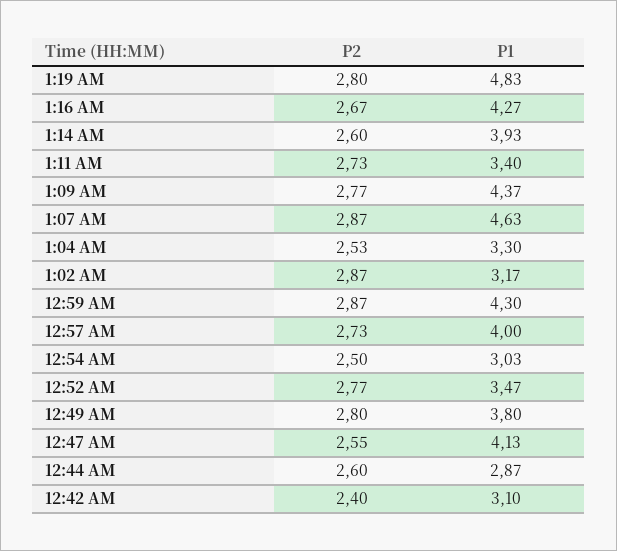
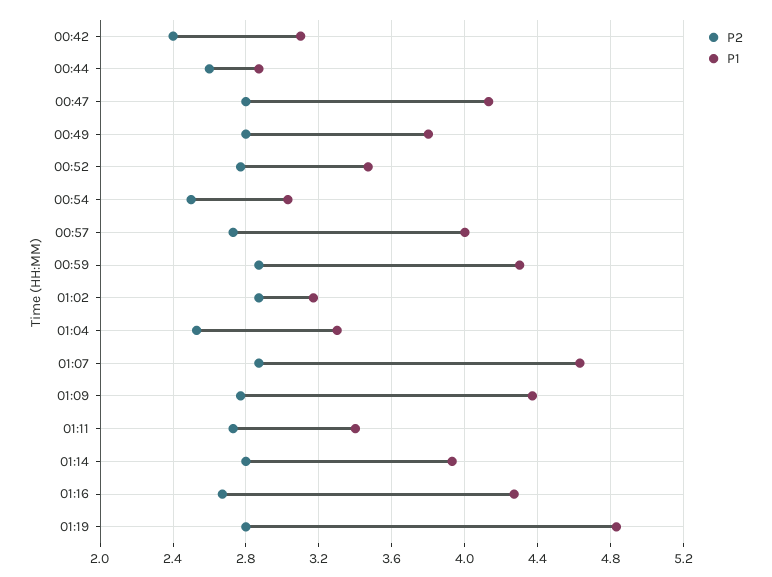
P2, 1:14 AM: 2.6 -> 2.8
P2, 12:47 AM: 2.55 -> 2.8

